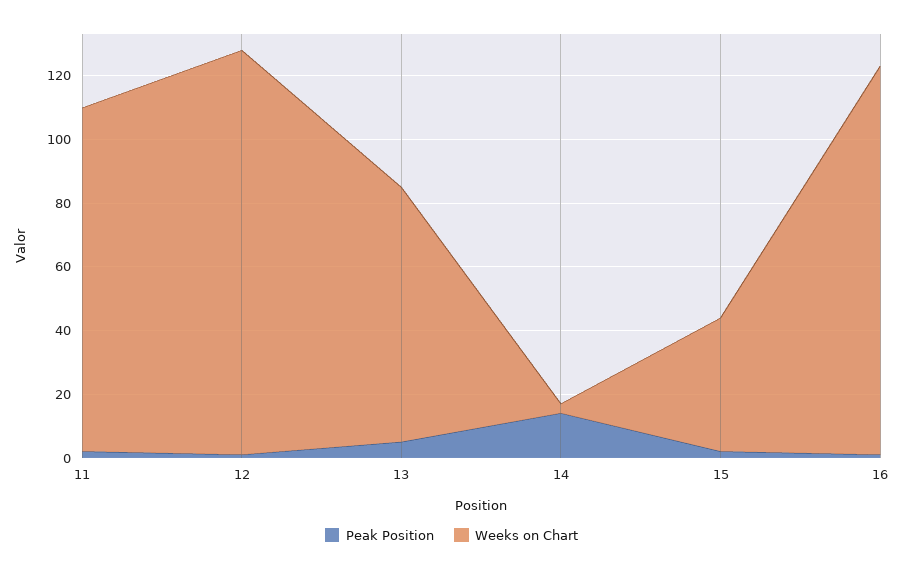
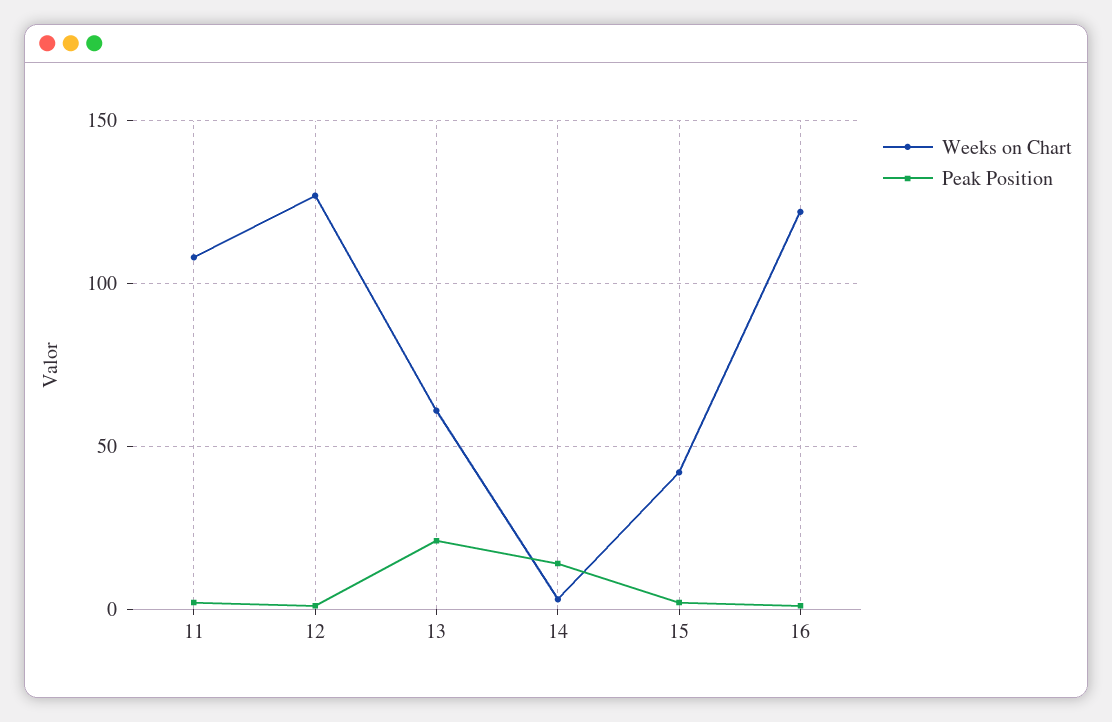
Peak Position, 13: 5 -> 20
Weeks on Chart, 13: 80 -> 60

